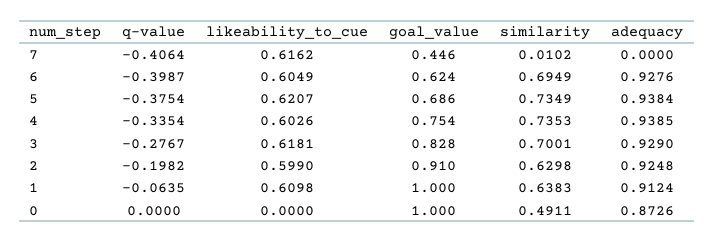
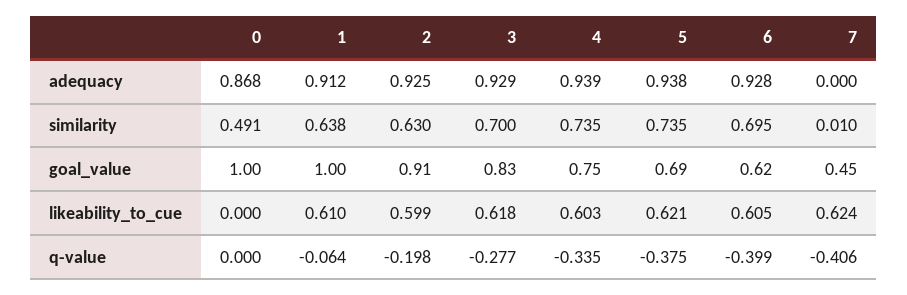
likeability_to_cue, 7: 0.6162 -> 0.624
adequacy, 0: 0.8726 -> 0.868

